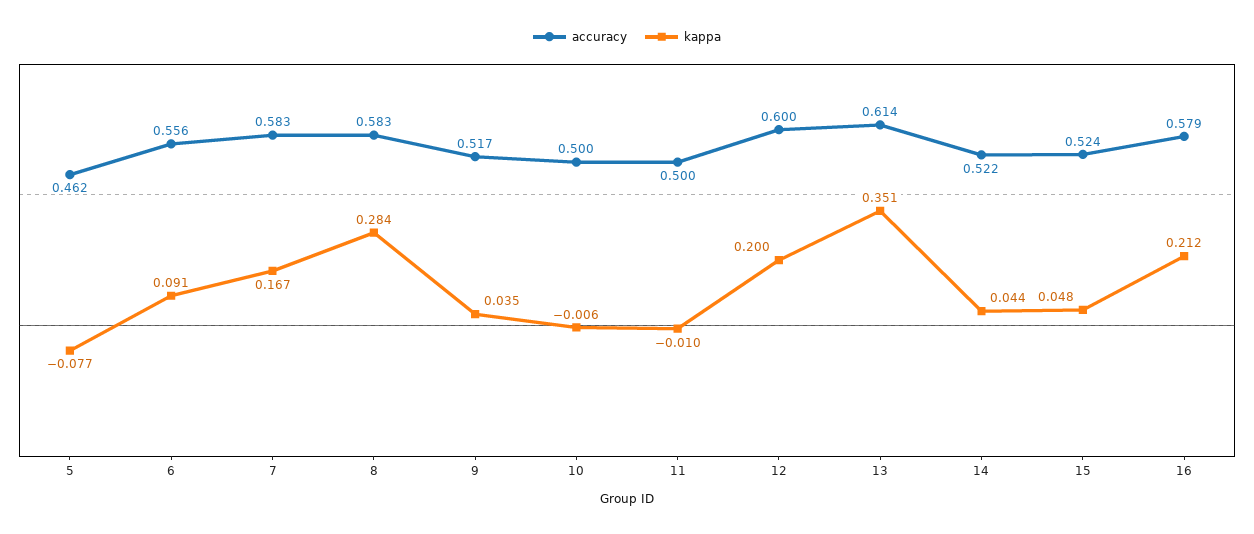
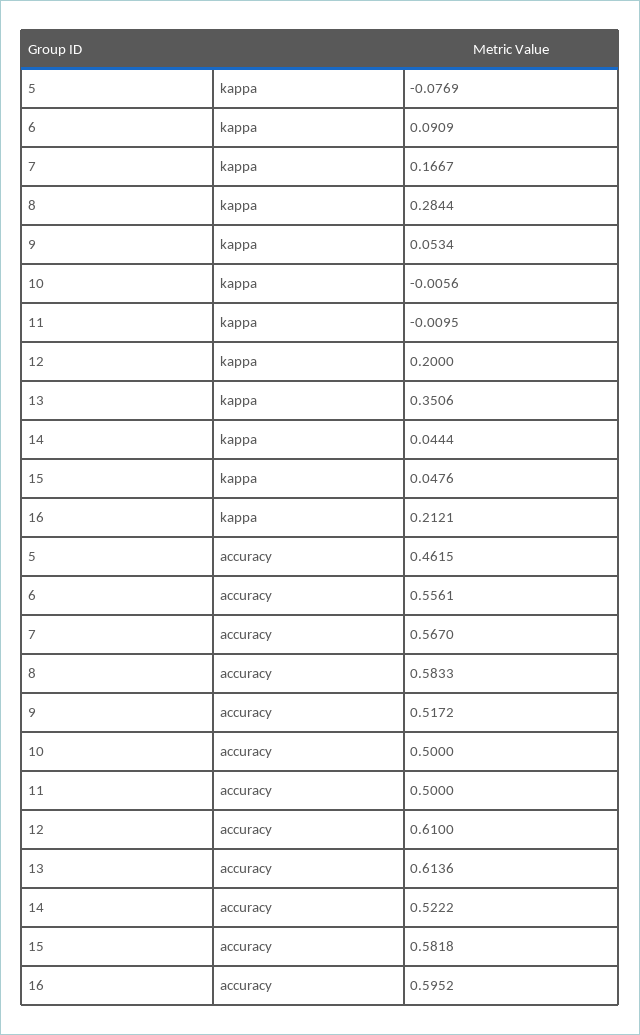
accuracy, 7: 0.583 -> 0.567
kappa, 9: 0.035 -> 0.0534
accuracy, 12: 0.6 -> 0.61
accuracy, 15: 0.524 -> 0.5818
accuracy, 16: 0.579 -> 0.5952

